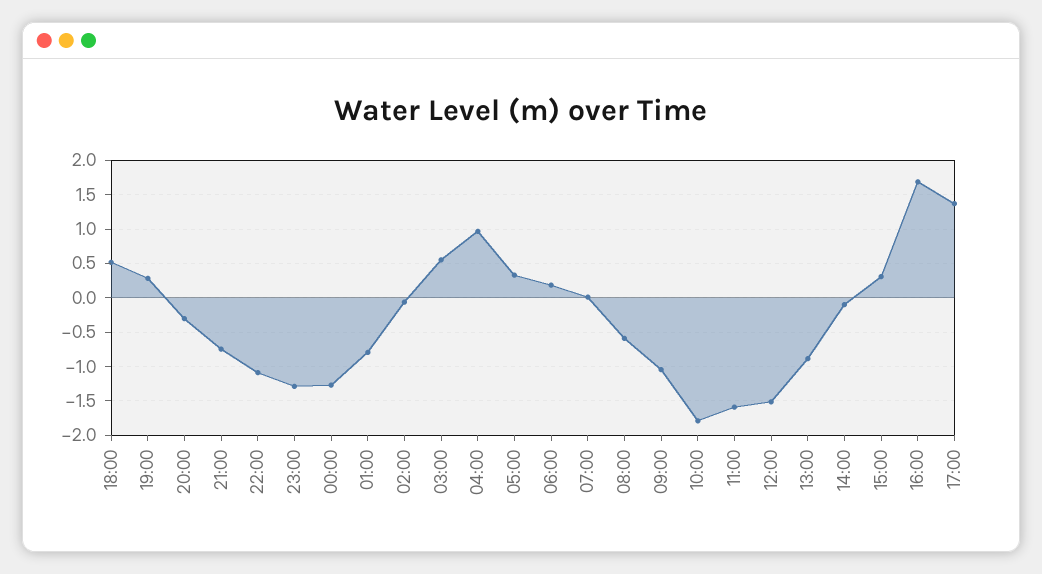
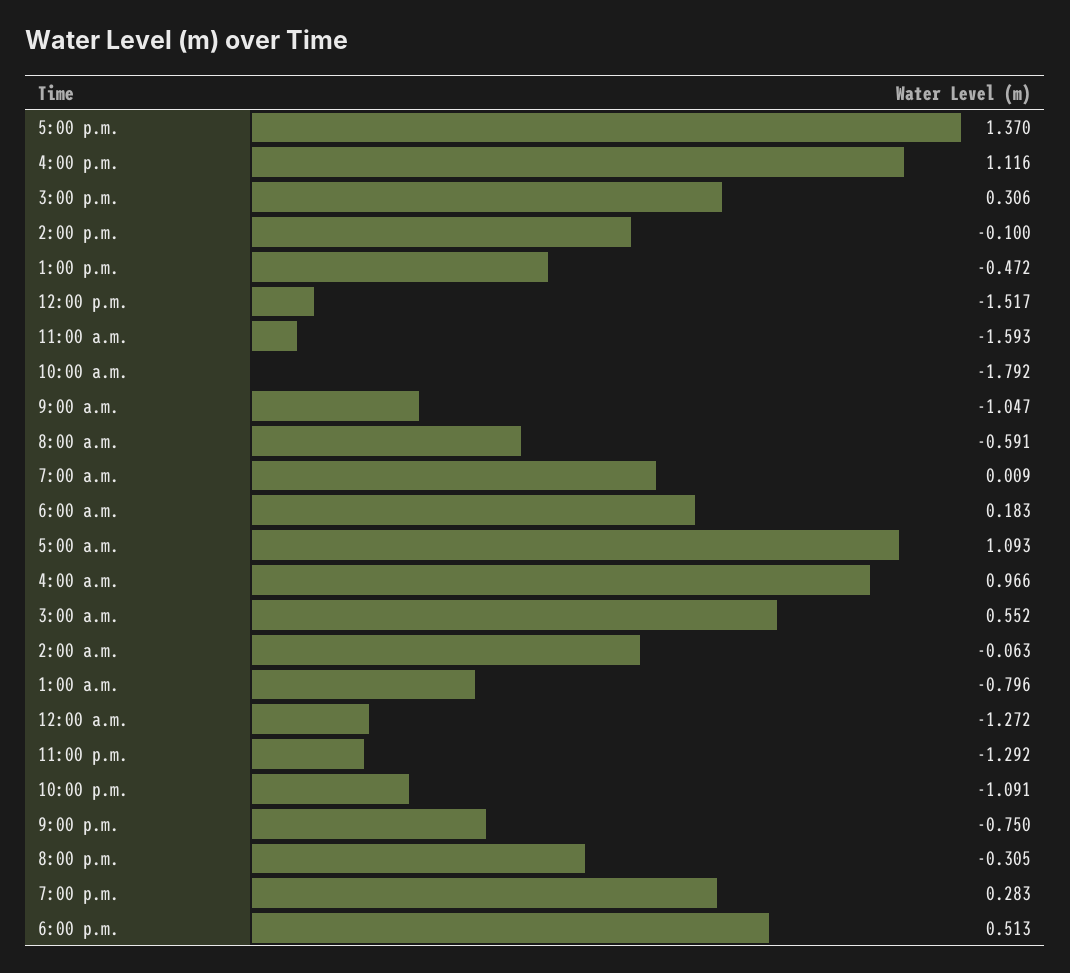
05:00: 0.3 -> 1.093
13:00: -0.9 -> -0.472
16:00: 1.7 -> 1.116

